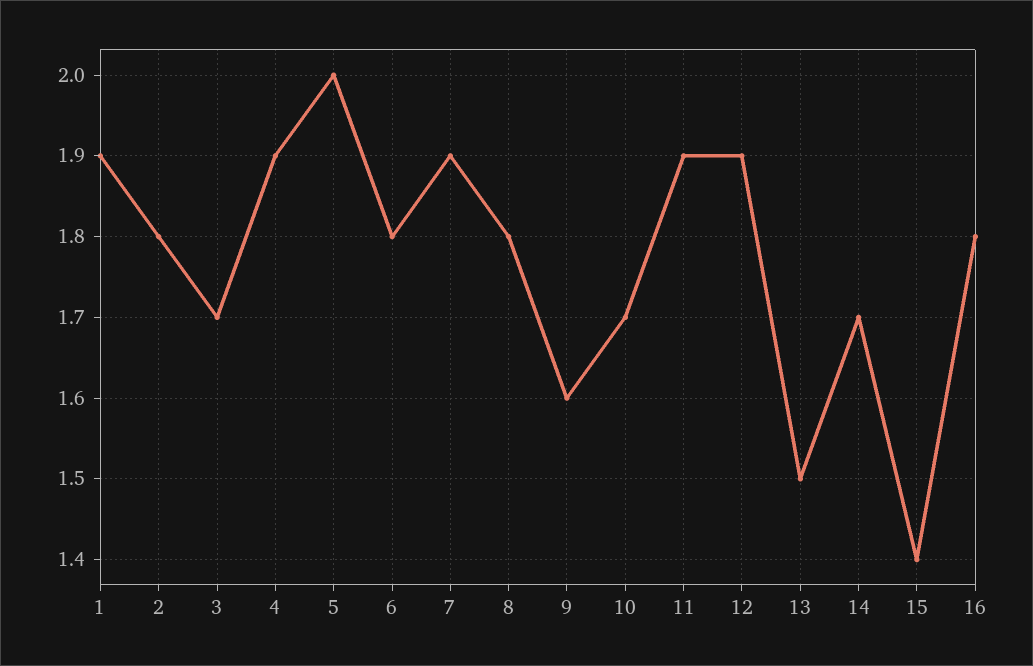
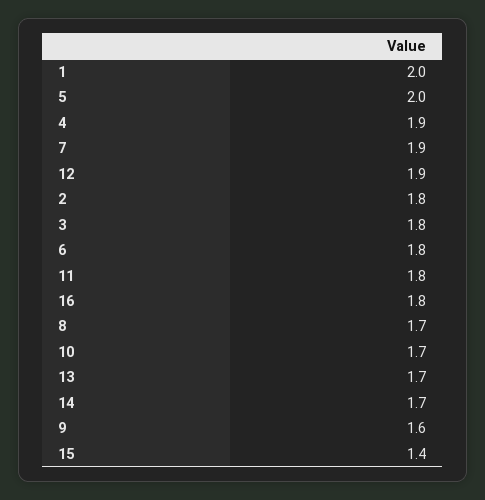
1: 1.9 -> 2
3: 1.7 -> 1.8
8: 1.8 -> 1.7
11: 1.9 -> 1.8
13: 1.5 -> 1.7

